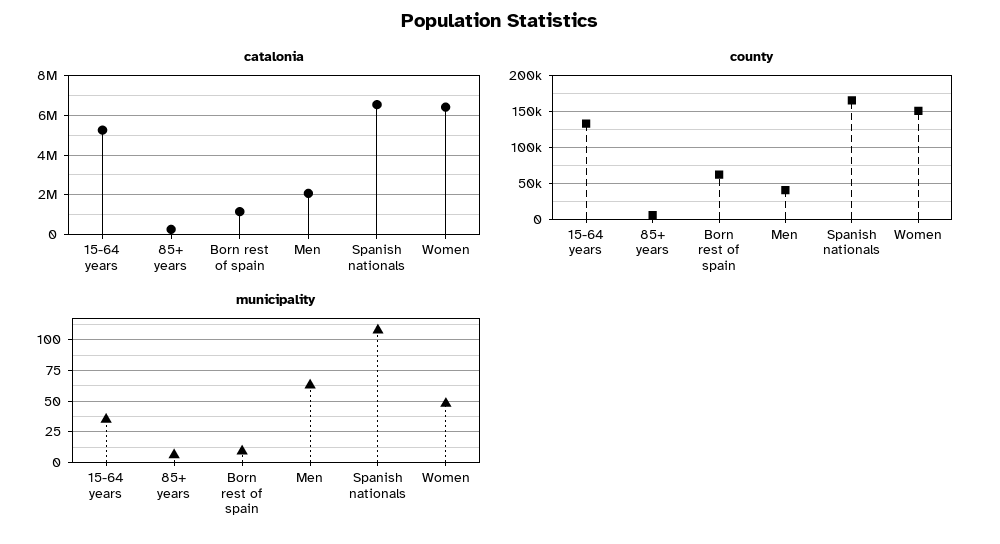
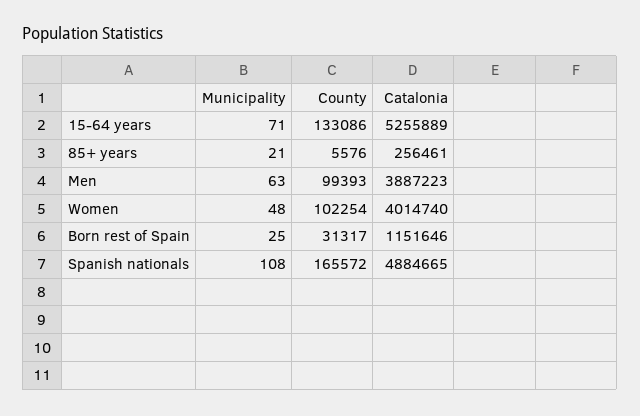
catalonia, Men: 2000000 -> 3887223
catalonia, Spanish nationals: 6500000 -> 4884665
catalonia, Women: 6500000 -> 4014740
county, Born rest of spain: 60000 -> 31317
county, Men: 40000 -> 99393
county, Women: 150000 -> 102254
municipality, 15-64 years: 35 -> 71
municipality, 85+ years: 5 -> 21
municipality, Born rest of spain: 10 -> 25

